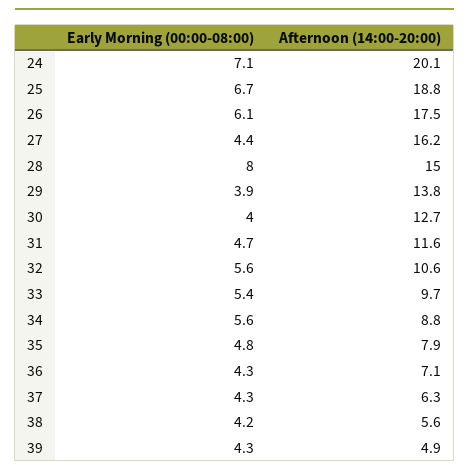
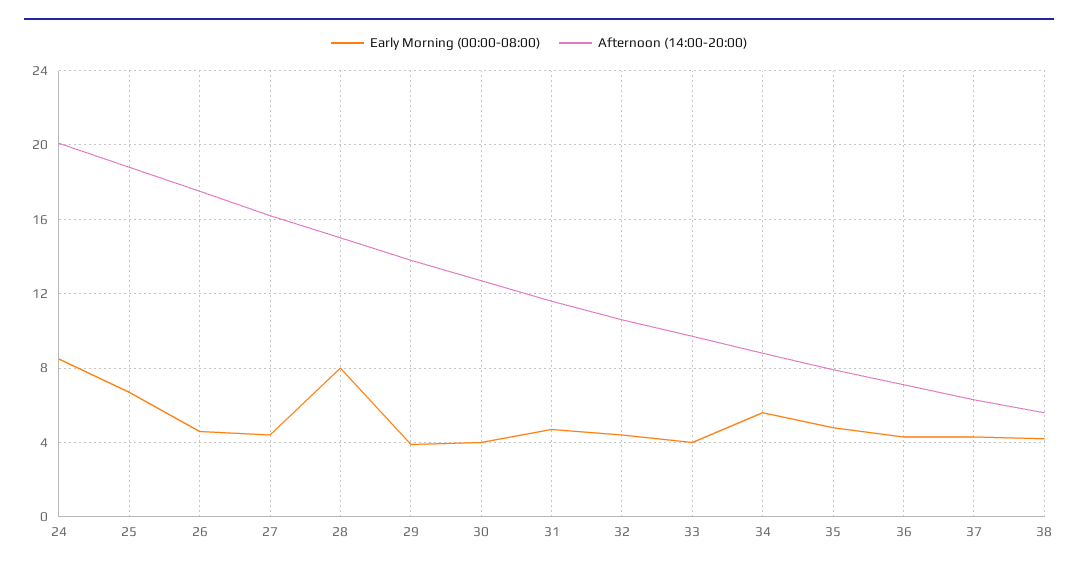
Early Morning (00:00-08:00), 24: 7.1 -> 8.5
Early Morning (00:00-08:00), 26: 6.1 -> 4.5
Early Morning (00:00-08:00), 32: 5.6 -> 4.5
Early Morning (00:00-08:00), 33: 5.4 -> 4
Early Morning (00:00-08:00), 39: 4.3 -> none
Afternoon (14:00-20:00), 39: 4.9 -> none

